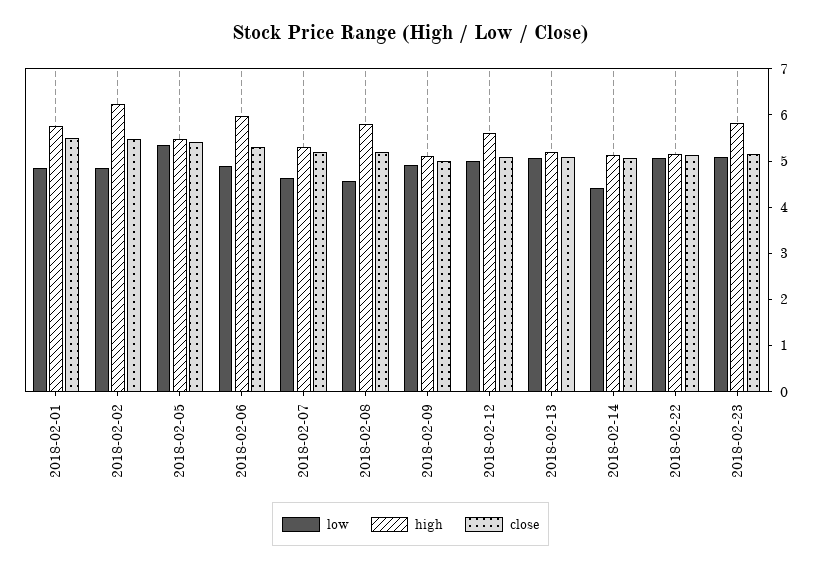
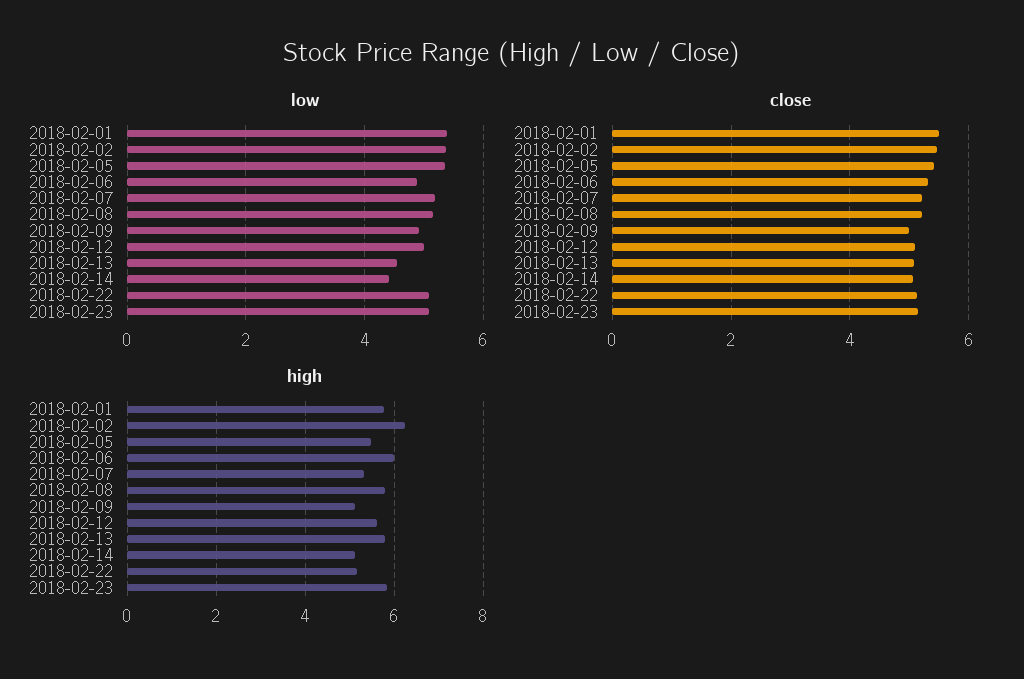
low, 2018-02-01: 4.8 -> 5.4
low, 2018-02-02: 4.8 -> 5.4
low, 2018-02-07: 4.6 -> 5.2
low, 2018-02-08: 4.6 -> 5.2
low, 2018-02-13: 5 -> 4.6
high, 2018-02-13: 5.2 -> 5.8

